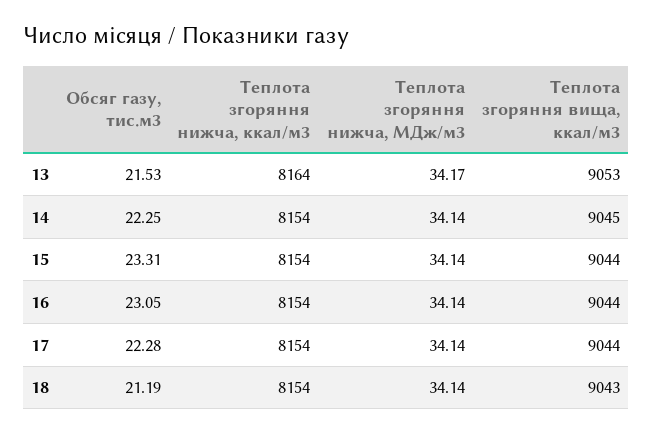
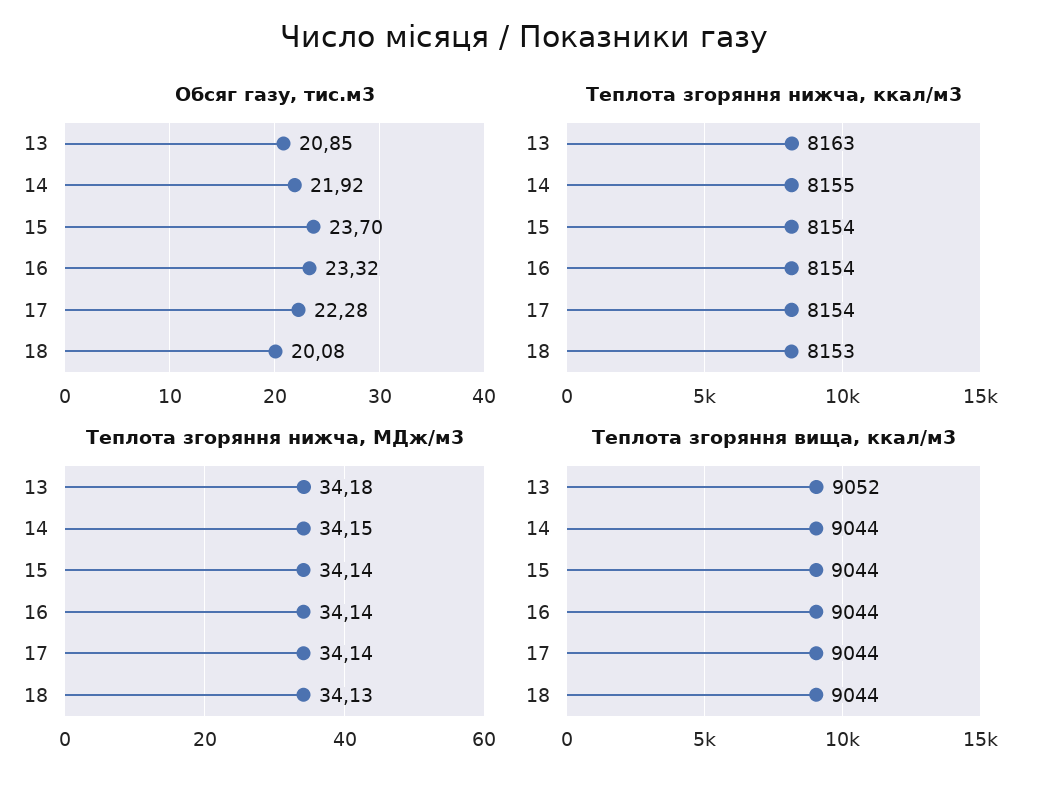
Обсяг газу, тис.м3, 13: 21.53 -> 20.85
Теплота згоряння нижча, ккал/м3, 13: 8164 -> 8163
Теплота згоряння нижча, МДж/м3, 13: 34.17 -> 34.18
Теплота згоряння вища, ккал/м3, 13: 9053 -> 9052
Обсяг газу, тис.м3, 14: 22.25 -> 21.92
Теплота згоряння нижча, ккал/м3, 14: 8154 -> 8155
Теплота згоряння нижча, МДж/м3, 14: 34.14 -> 34.15
Теплота згоряння вища, ккал/м3, 14: 9045 -> 9044
Обсяг газу, тис.м3, 15: 23.31 -> 23.7
Обсяг газу, тис.м3, 16: 23.05 -> 23.32
Обсяг газу, тис.м3, 18: 21.19 -> 20.08
Теплота згоряння нижча, ккал/м3, 18: 8154 -> 8153
Теплота згоряння нижча, МДж/м3, 18: 34.14 -> 34.13
Теплота згоряння вища, ккал/м3, 18: 9043 -> 9044

